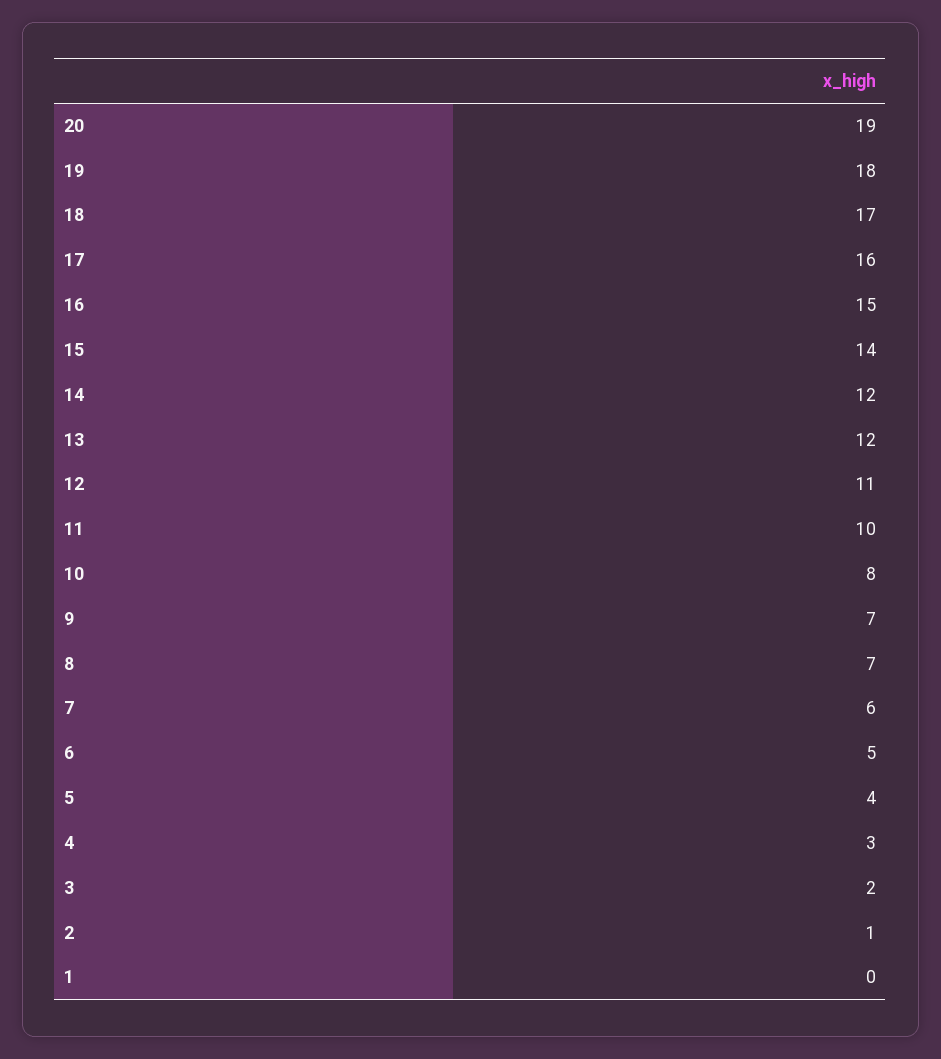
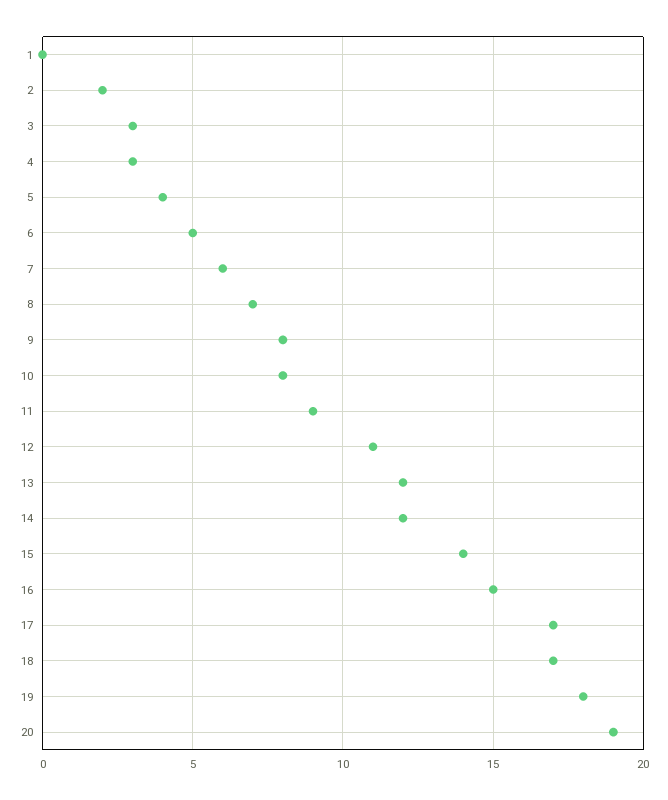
17: 16 -> 17
11: 10 -> 9
9: 7 -> 8
3: 2 -> 3
2: 1 -> 2

